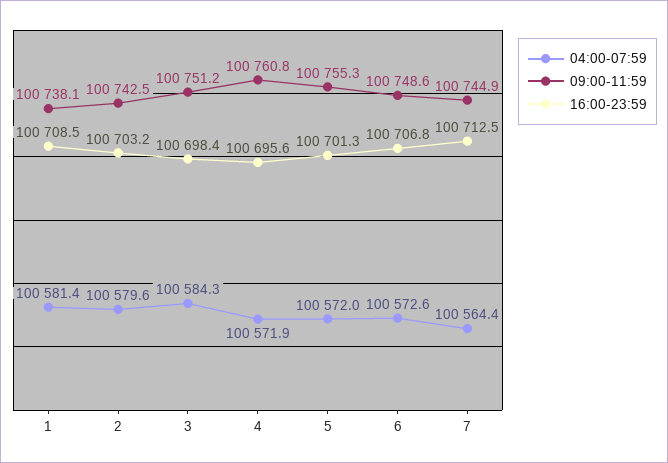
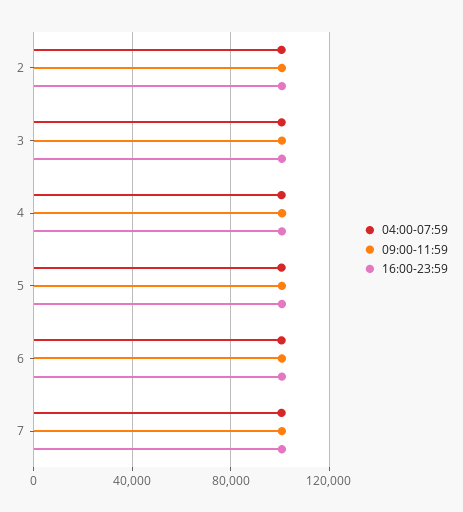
04:00-07:59, 1: 100581.4 -> none
09:00-11:59, 1: 100738.1 -> none
16:00-23:59, 1: 100708.5 -> none

